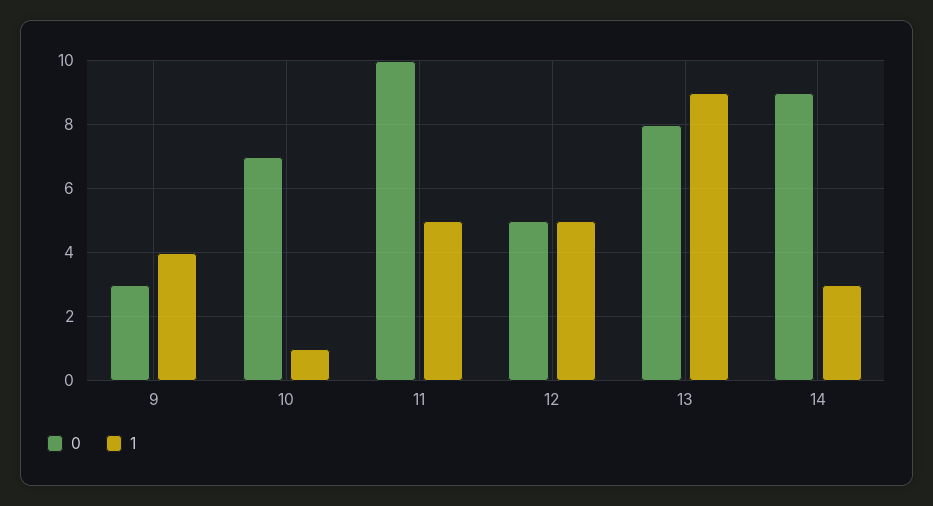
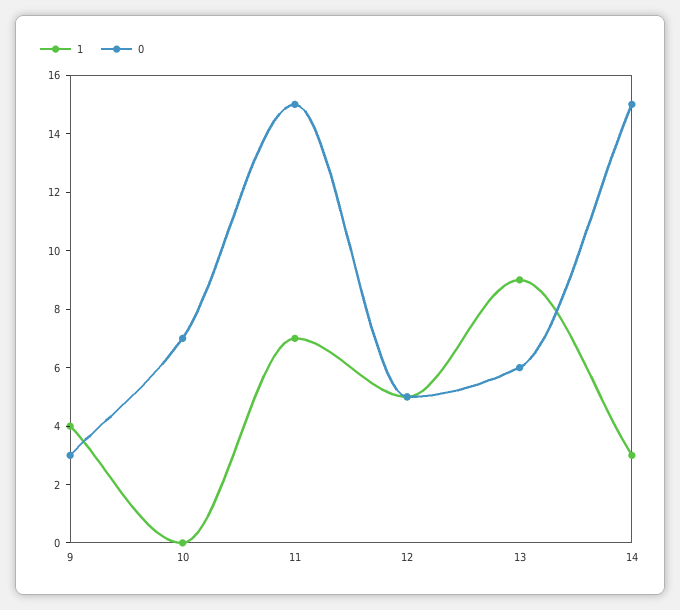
1, 10: 1 -> 0
0, 11: 10 -> 15
1, 11: 5 -> 7
0, 13: 8 -> 6
0, 14: 9 -> 15

